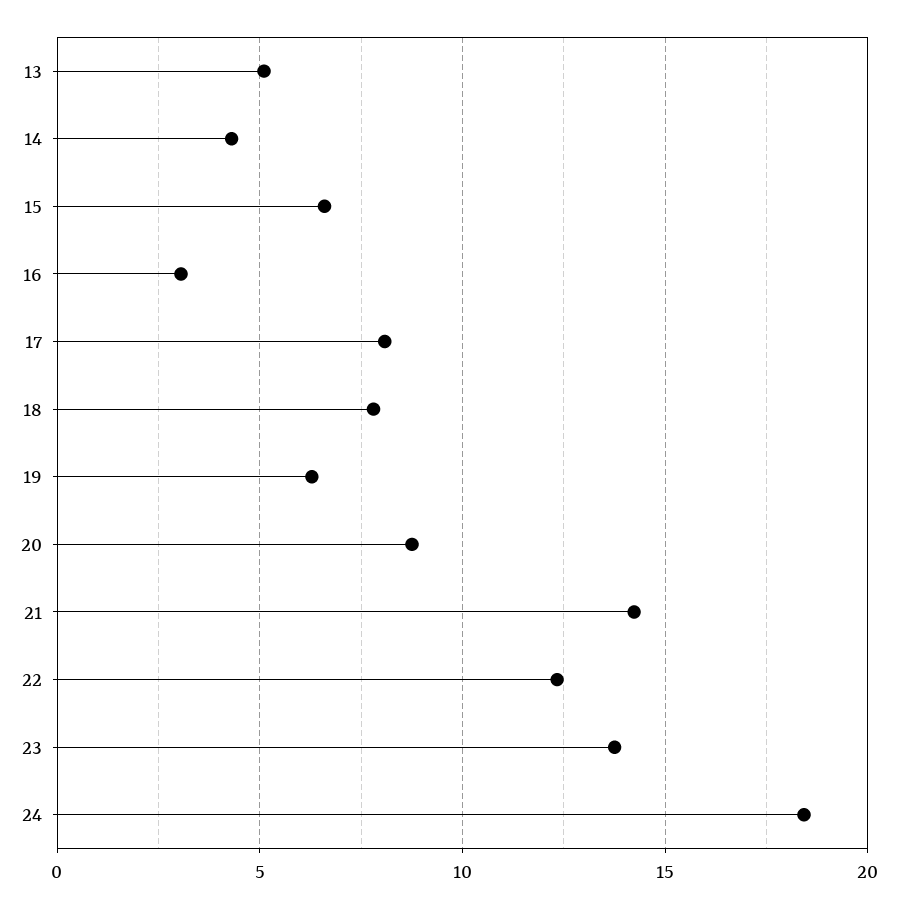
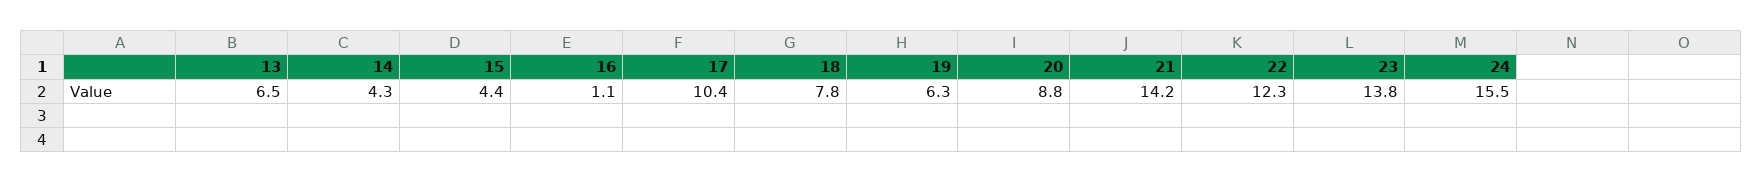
13: 5 -> 6.5
15: 6.5 -> 4.4
16: 3 -> 1.1
17: 8 -> 10.4
24: 18.5 -> 15.5

